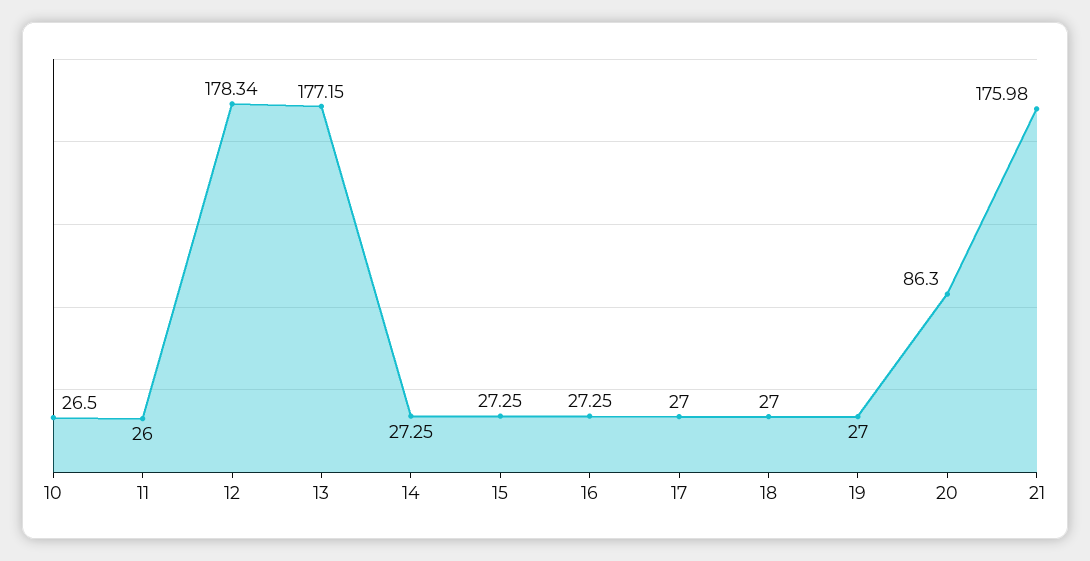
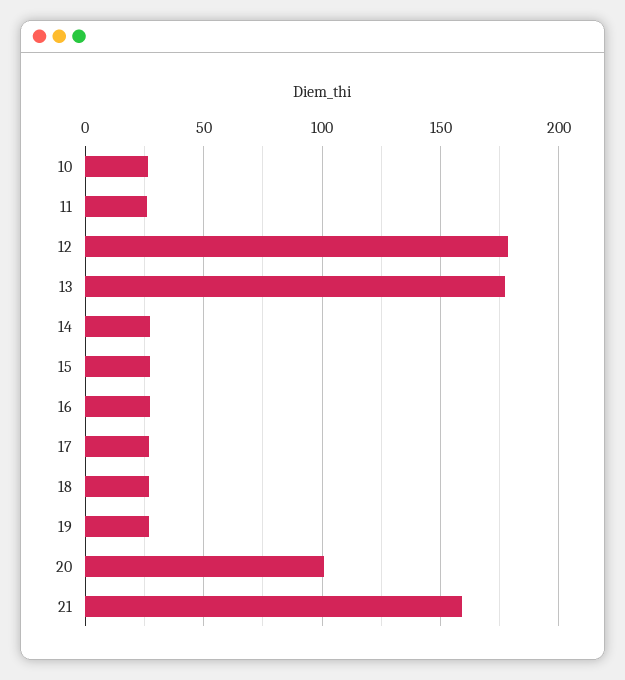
20: 86.3 -> 100
21: 175.98 -> 160

